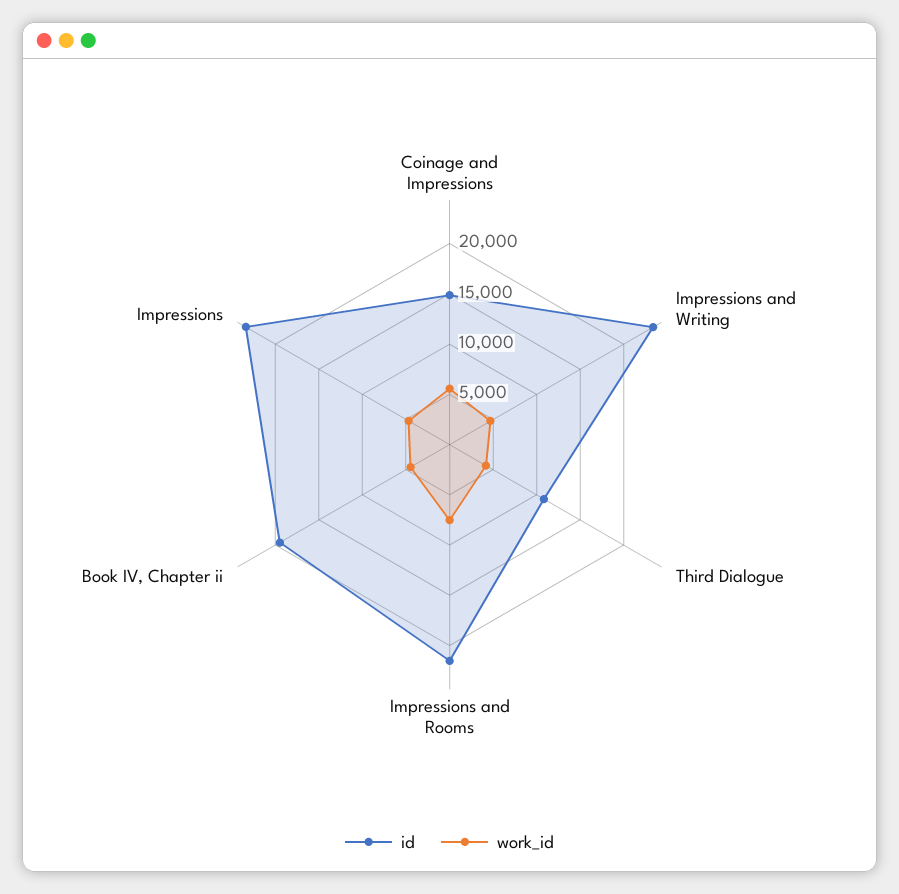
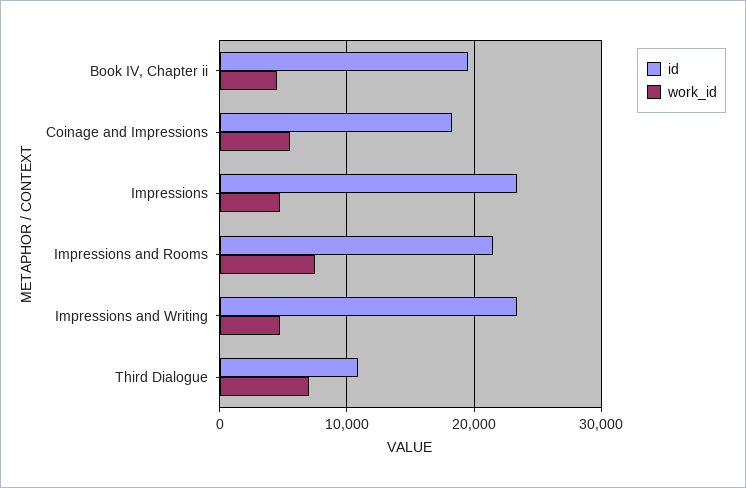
id, Coinage and Impressions: 15000 -> 18000
work_id, Third Dialogue: 4000 -> 7000

